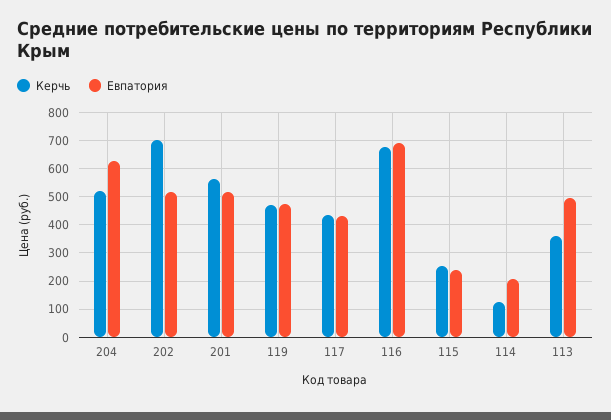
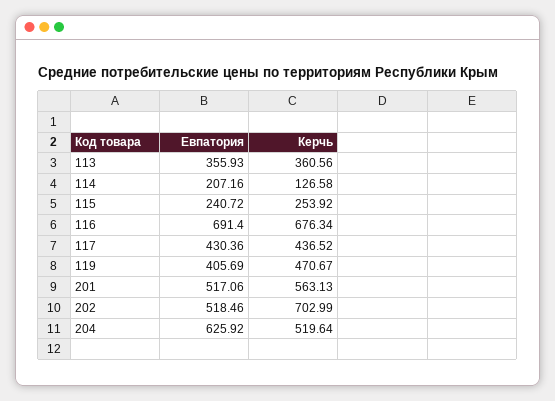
Евпатория, 119: 475 -> 405.69
Евпатория, 113: 500 -> 355.93

